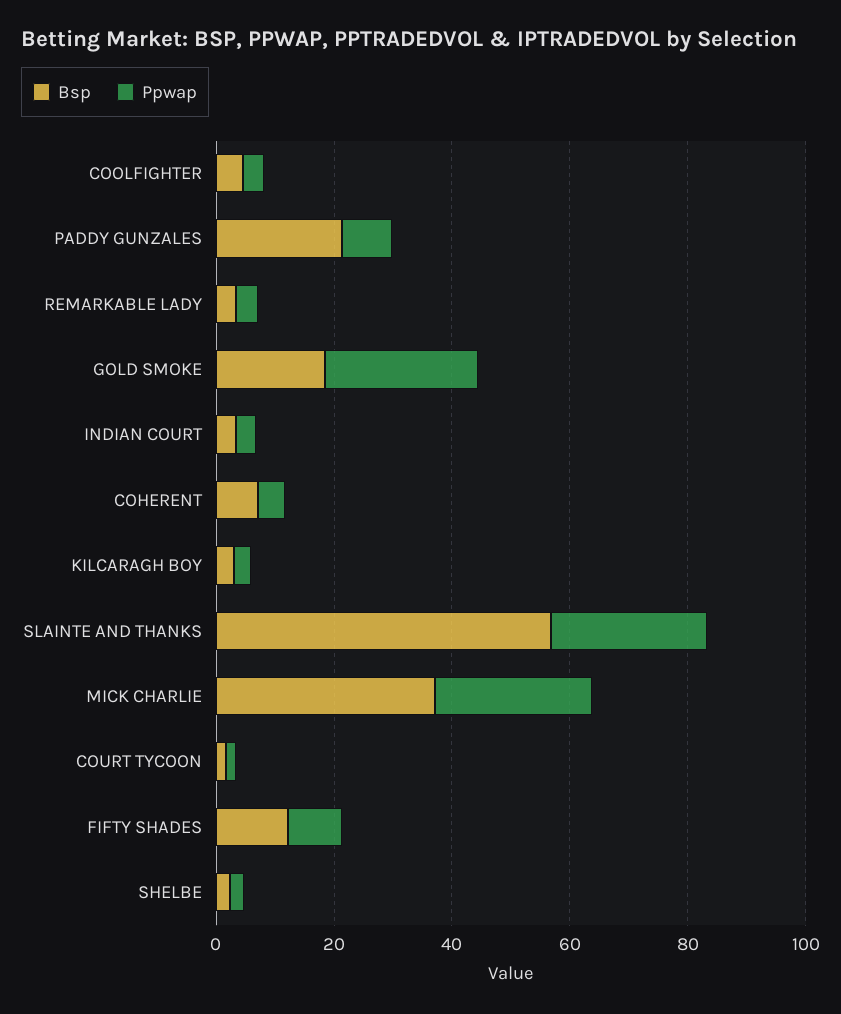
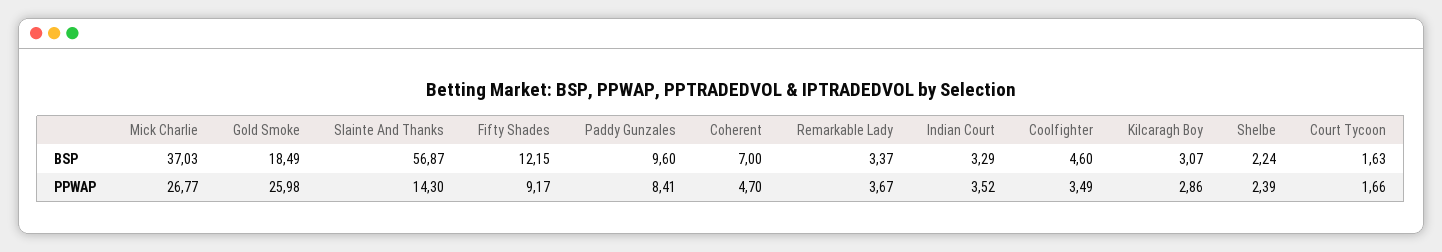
Bsp, PADDY GUNZALES: 20 -> 9.6
Ppwap, SLAINTE AND THANKS: 25 -> 14.3

